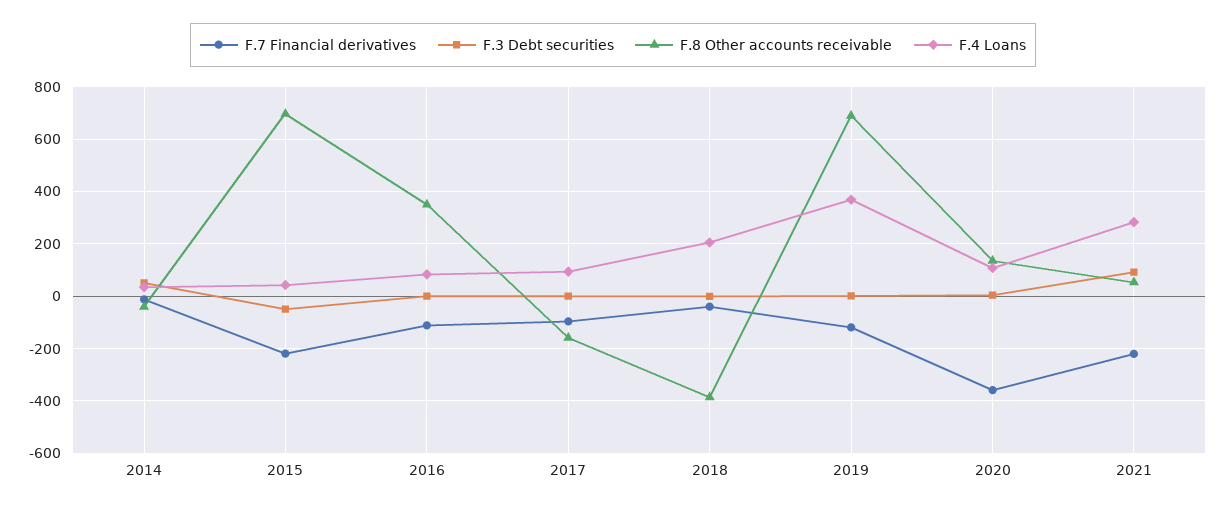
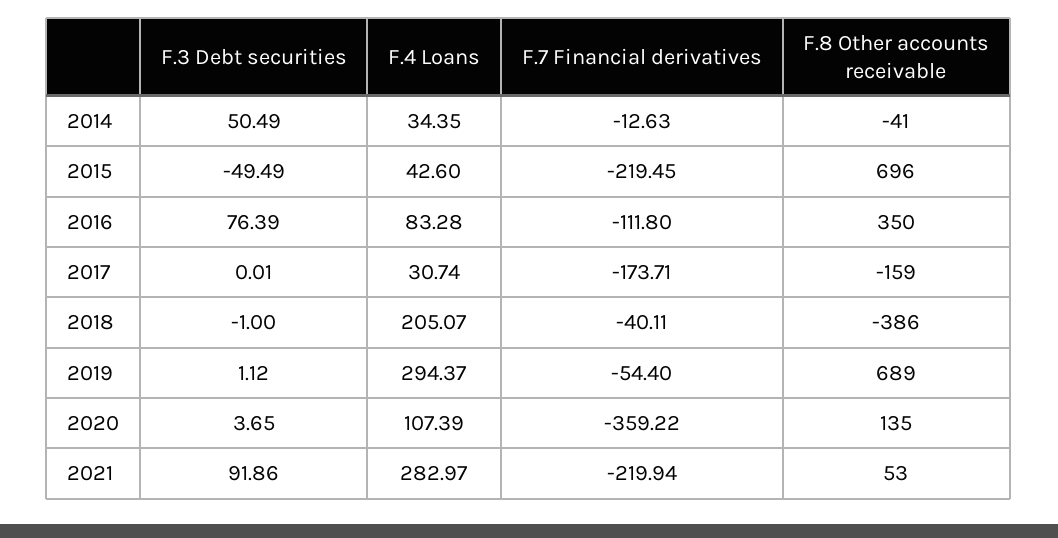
F.3 Debt securities, 2016: 0 -> 76.39
F.7 Financial derivatives, 2017: -100 -> -173.71
F.4 Loans, 2017: 100 -> 30.74
F.7 Financial derivatives, 2019: -125 -> -54.4
F.4 Loans, 2019: 375 -> 294.37

